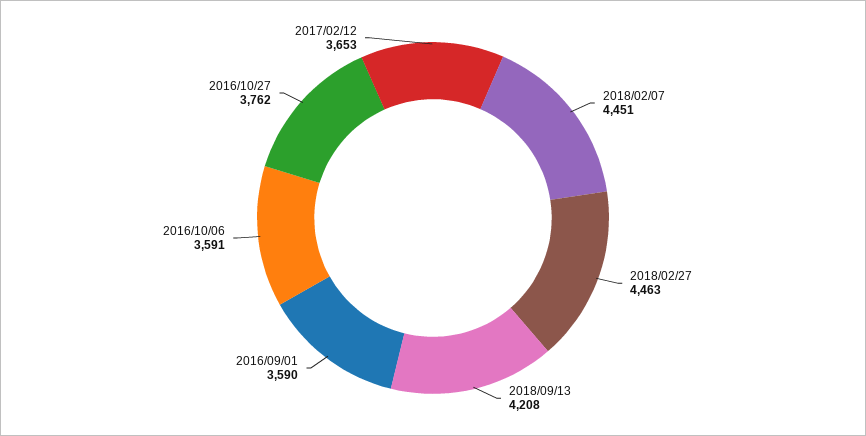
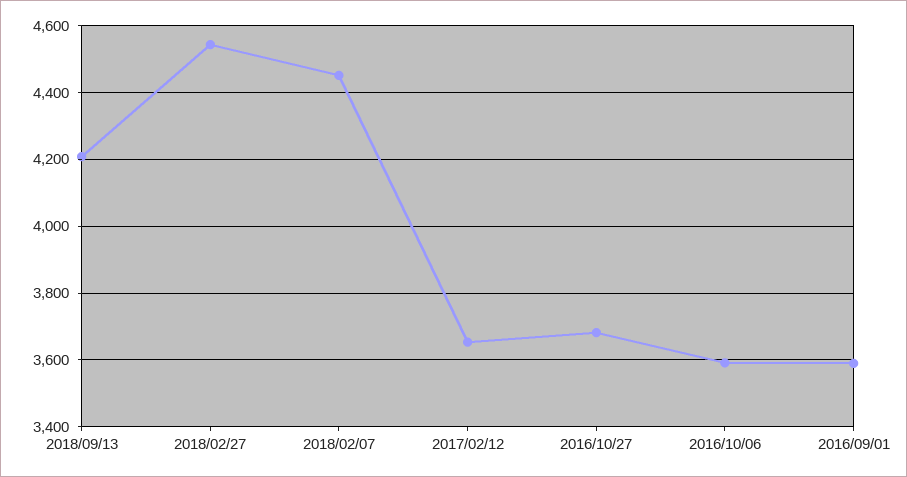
2018/02/27: 4463 -> 4540
2016/10/27: 3762 -> 3680

